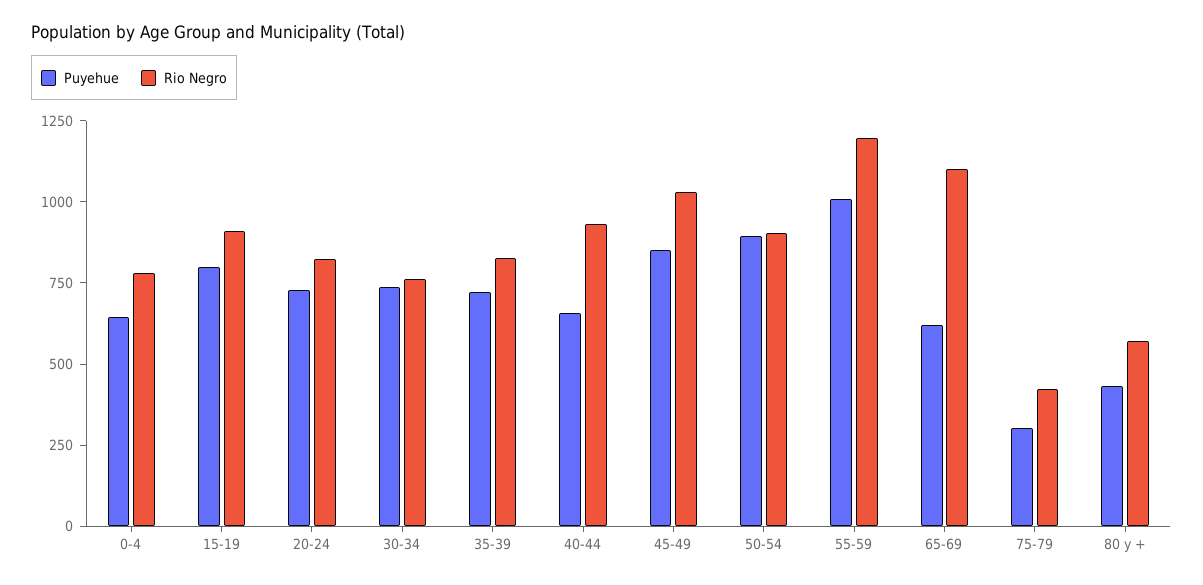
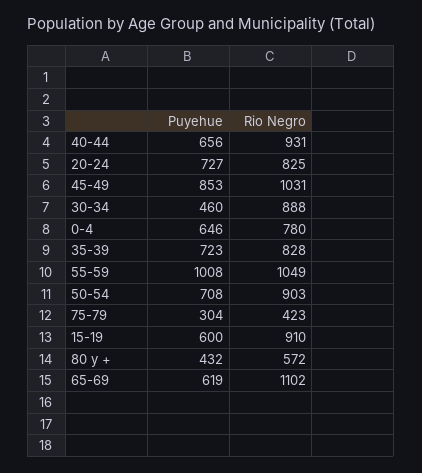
Puyehue, 15-19: 800 -> 600
Puyehue, 30-34: 750 -> 460
Rio Negro, 30-34: 750 -> 888
Puyehue, 50-54: 900 -> 708
Rio Negro, 55-59: 1200 -> 1049

